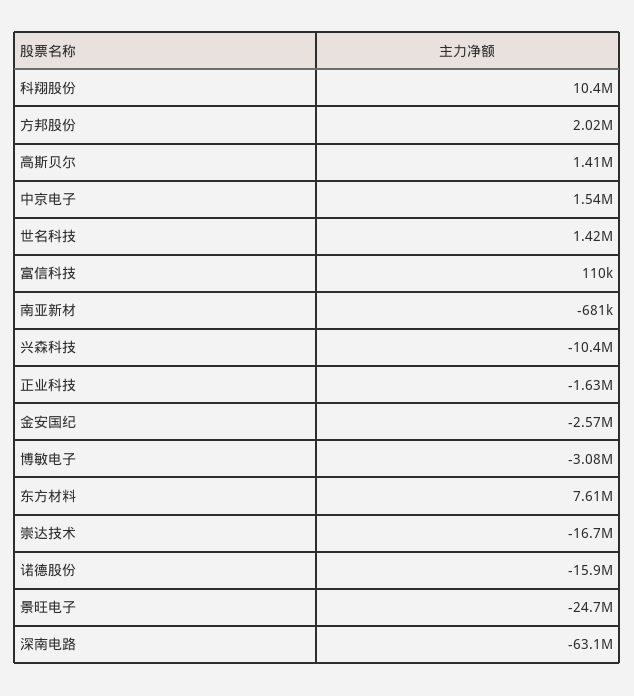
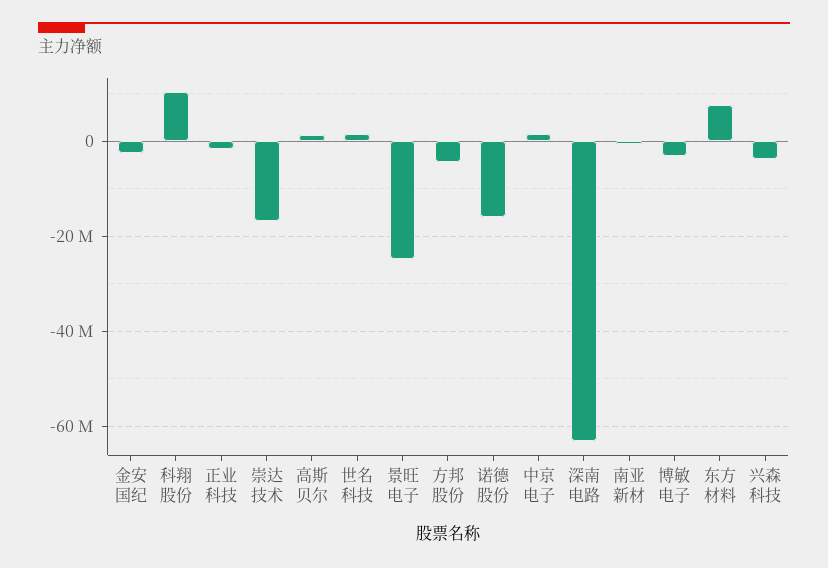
方邦股份: 2020000 -> -4000000
富信科技: 110000 -> none
兴森科技: -10400000 -> -4000000

